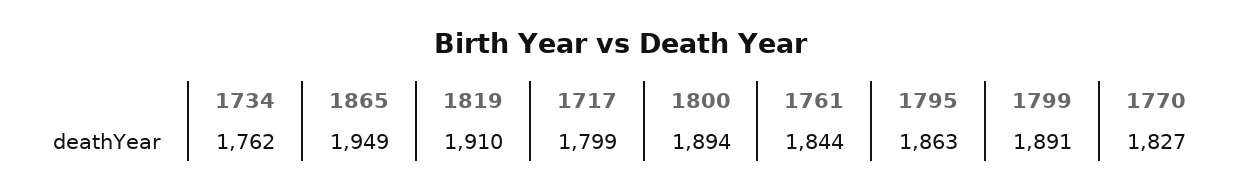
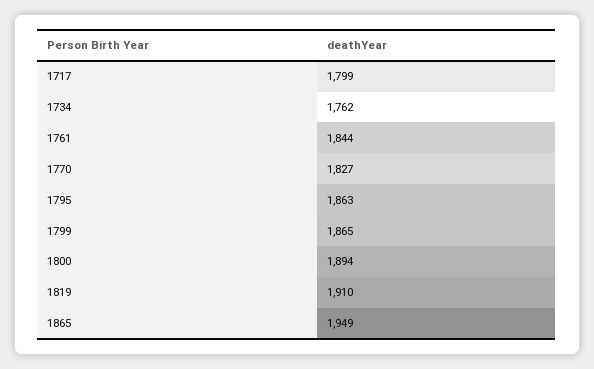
1799: 1891 -> 1865

